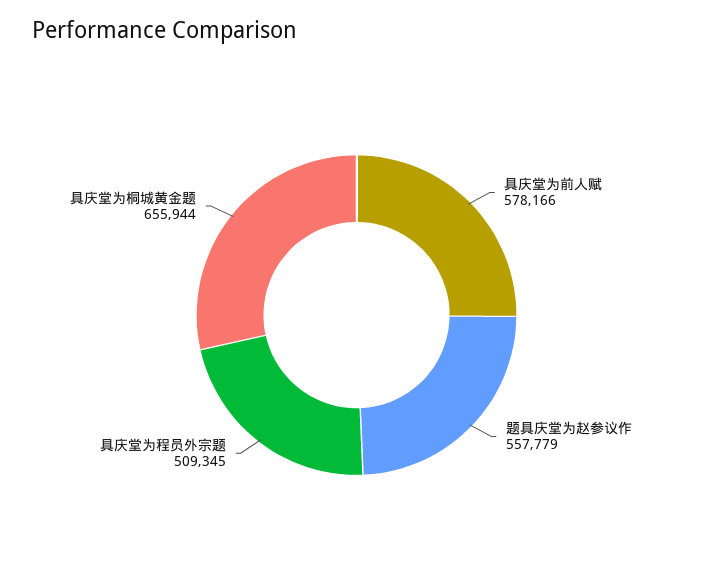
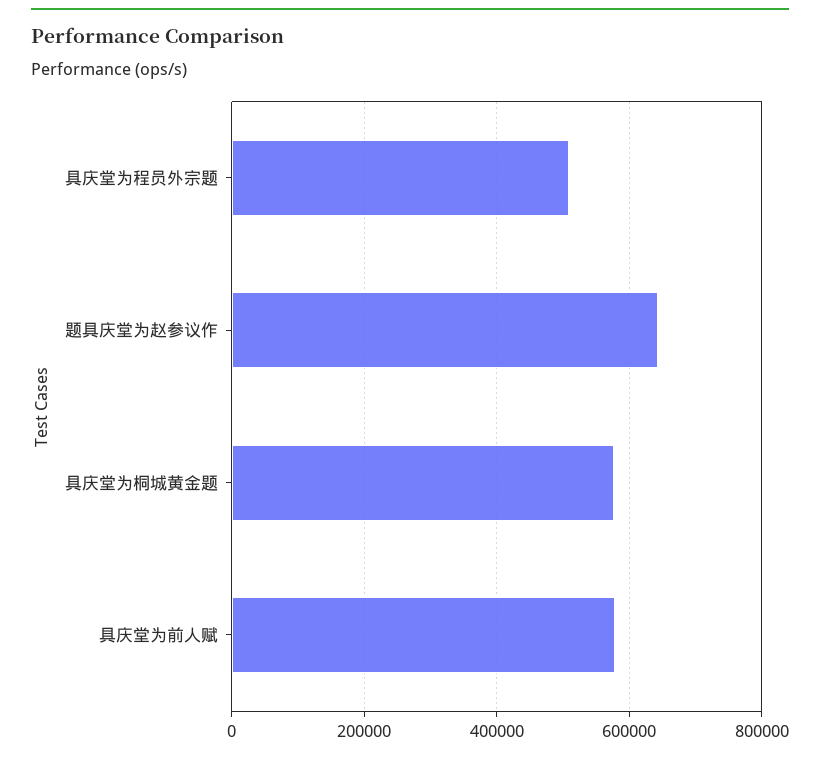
题具庆堂为赵参议作: 557779 -> 640000
具庆堂为桐城黄金题: 655944 -> 580000

